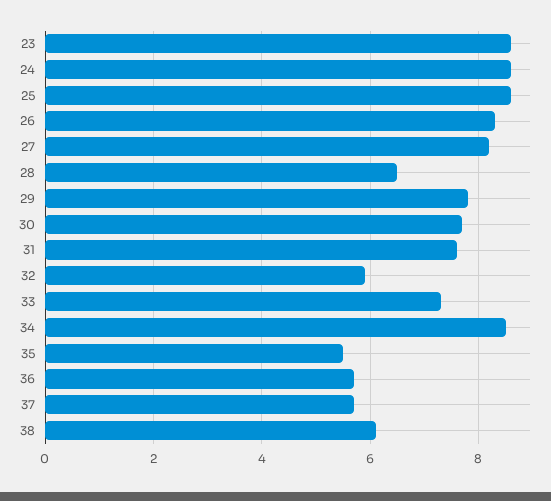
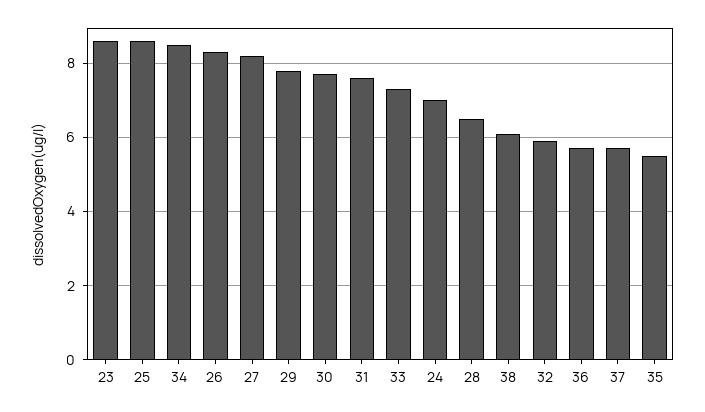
24: 8.5 -> 7

